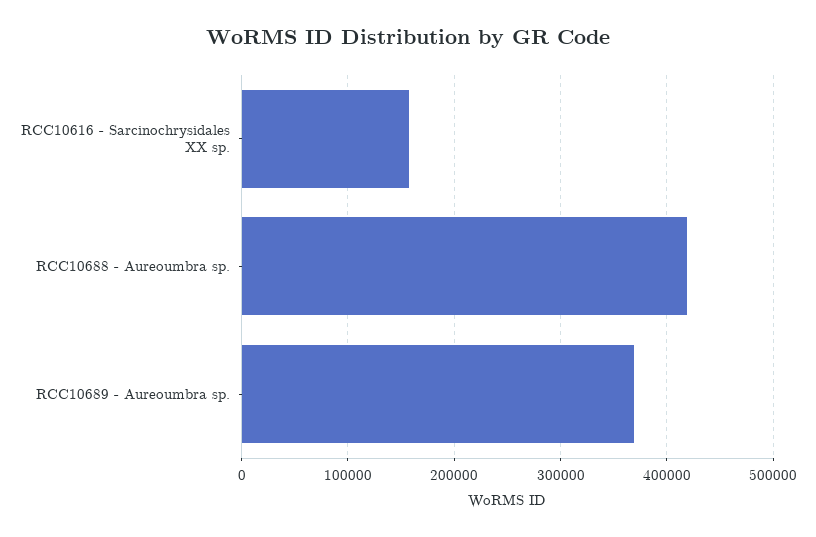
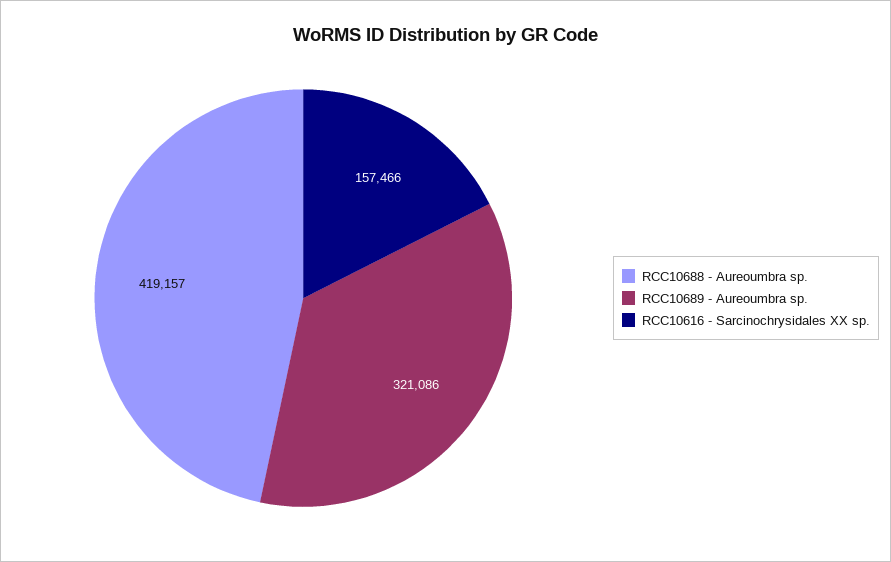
RCC10689 - Aureoumbra sp.: 370000 -> 321086

